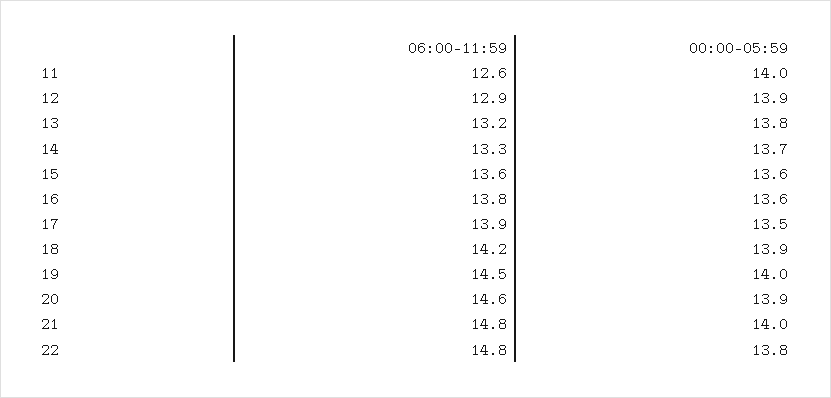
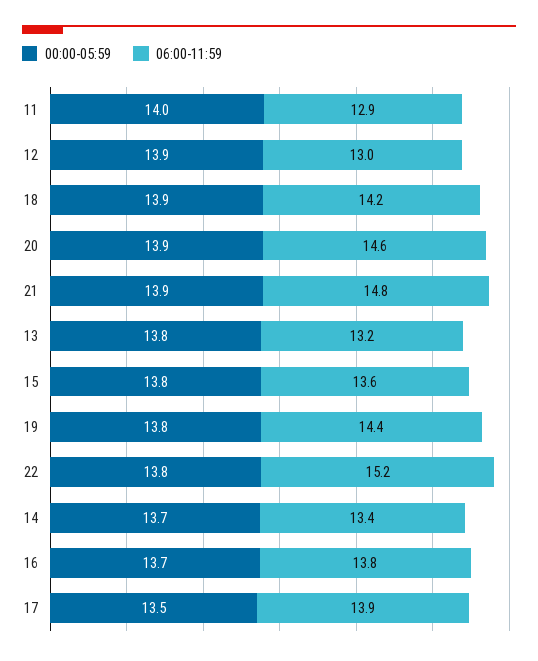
06:00-11:59, 11: 12.6 -> 12.9
06:00-11:59, 12: 12.9 -> 13
06:00-11:59, 14: 13.3 -> 13.4
00:00-05:59, 15: 13.6 -> 13.8
00:00-05:59, 16: 13.6 -> 13.7
06:00-11:59, 19: 14.5 -> 14.4
00:00-05:59, 19: 14 -> 13.8
00:00-05:59, 21: 14 -> 13.9
06:00-11:59, 22: 14.8 -> 15.2

